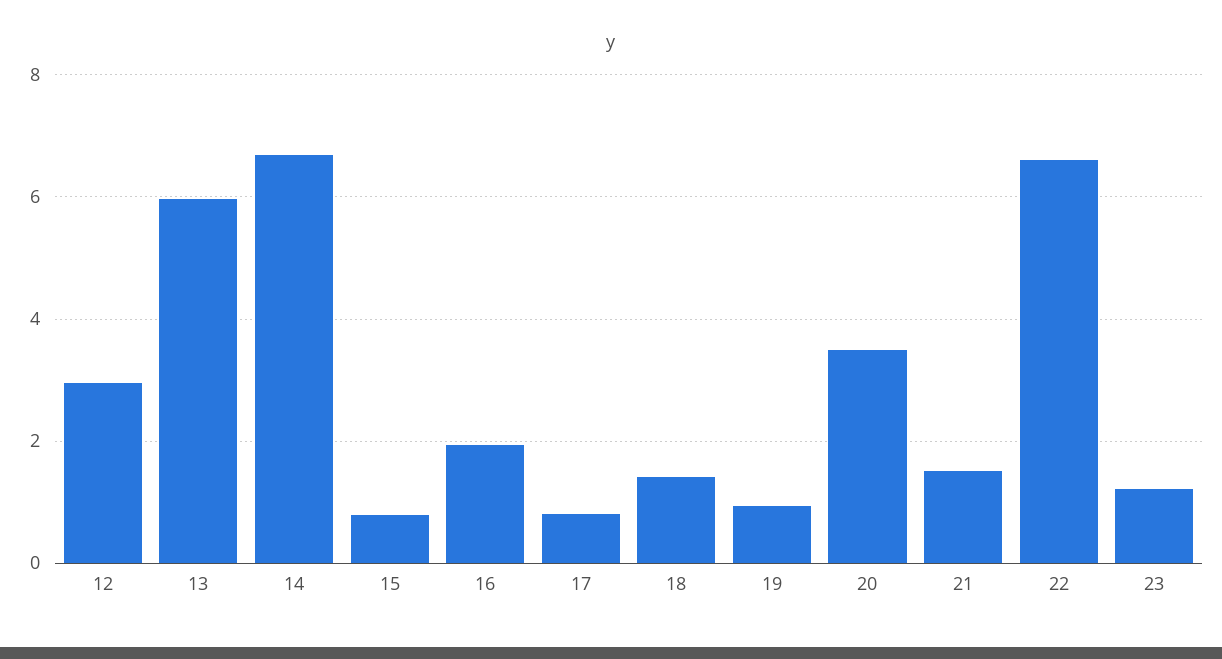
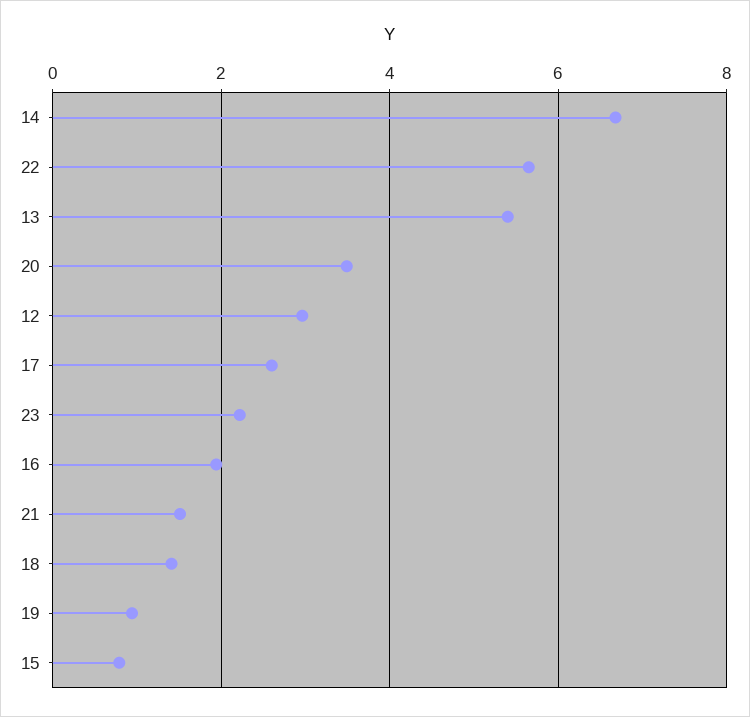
13: 6 -> 5.4
17: 0.8 -> 2.6
22: 6.6 -> 5.6
23: 1.2 -> 2.2

